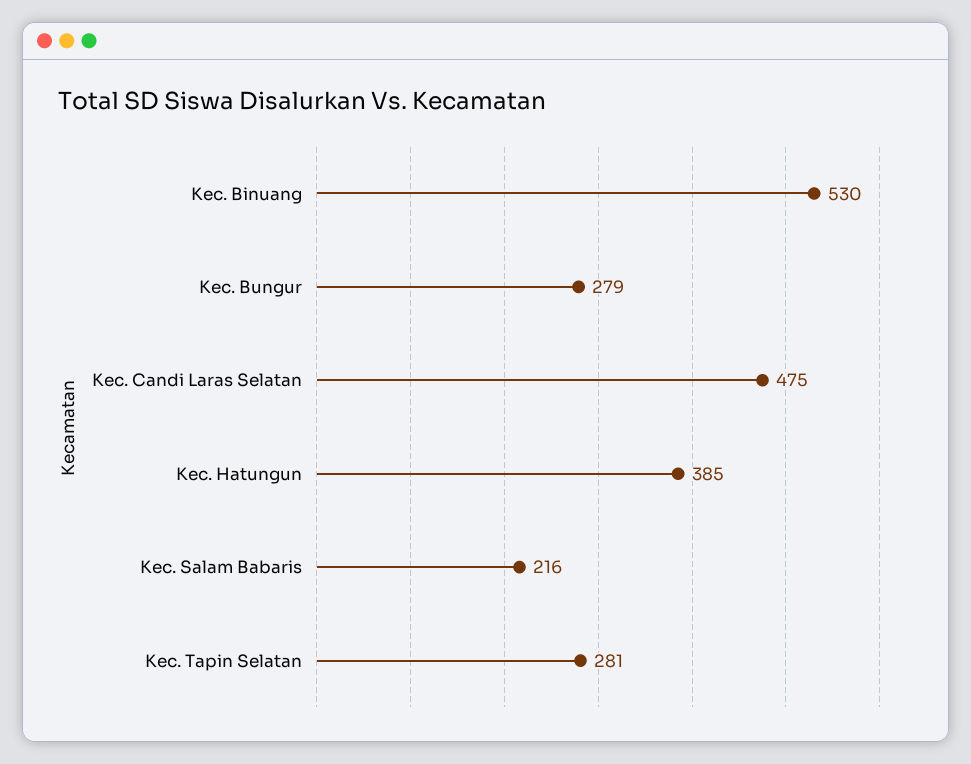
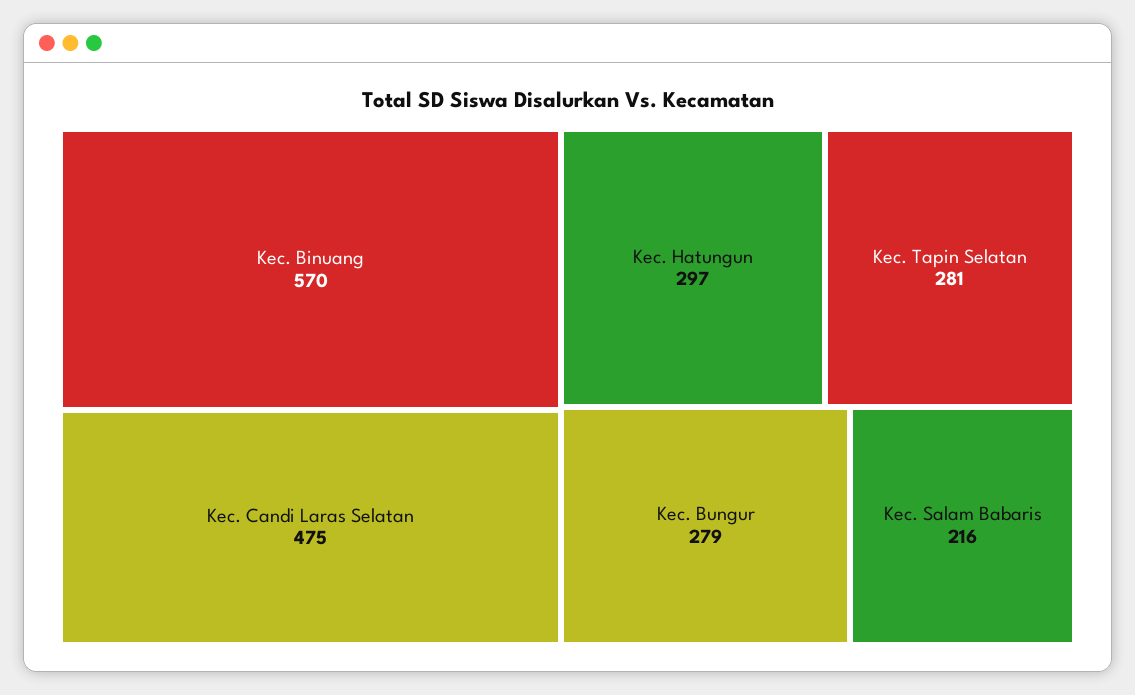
Kec. Binuang: 530 -> 570
Kec. Hatungun: 385 -> 297

